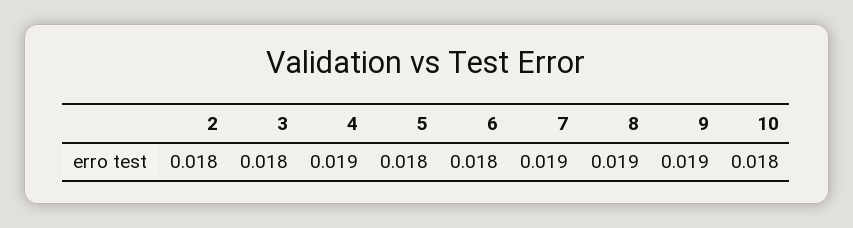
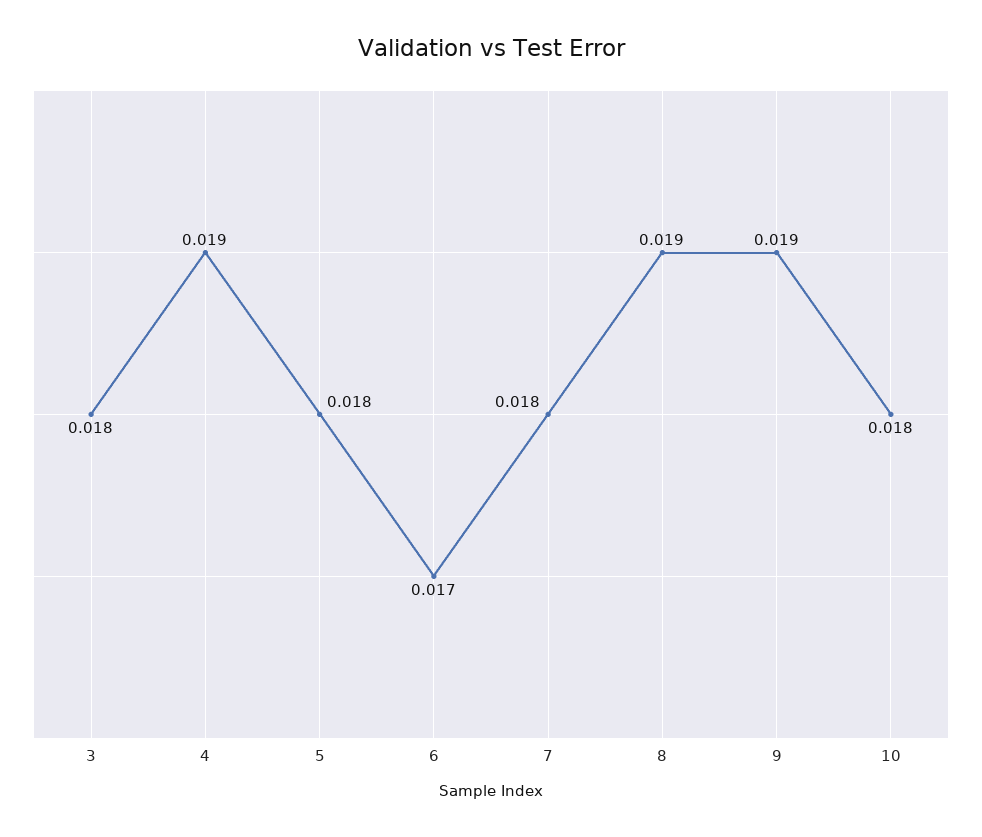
2: 0.018 -> none
6: 0.018 -> 0.017
7: 0.019 -> 0.018

